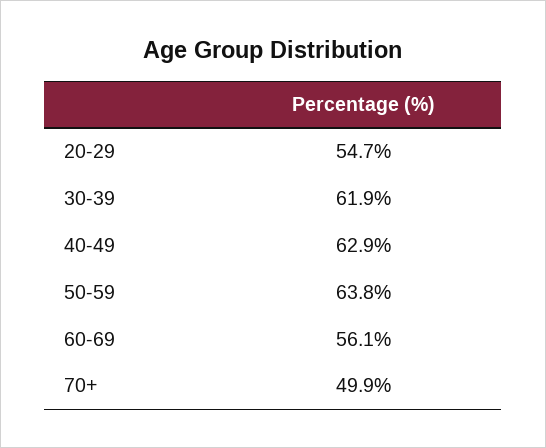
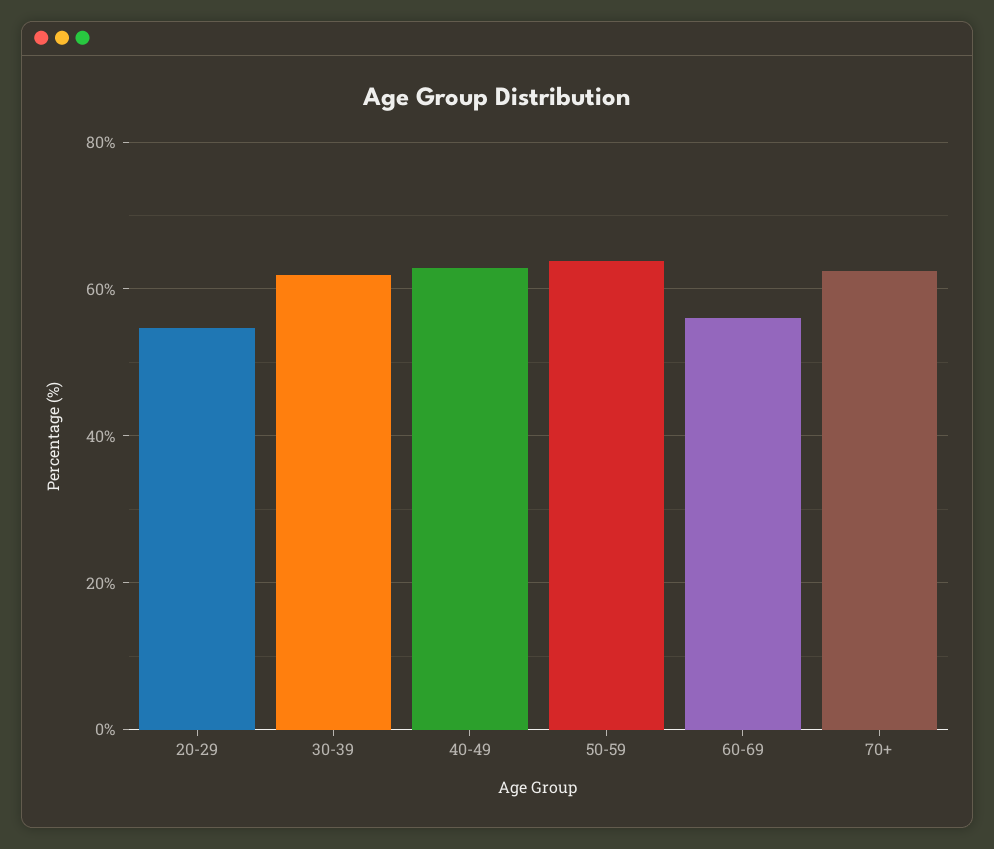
70+: 49.9 -> 62

